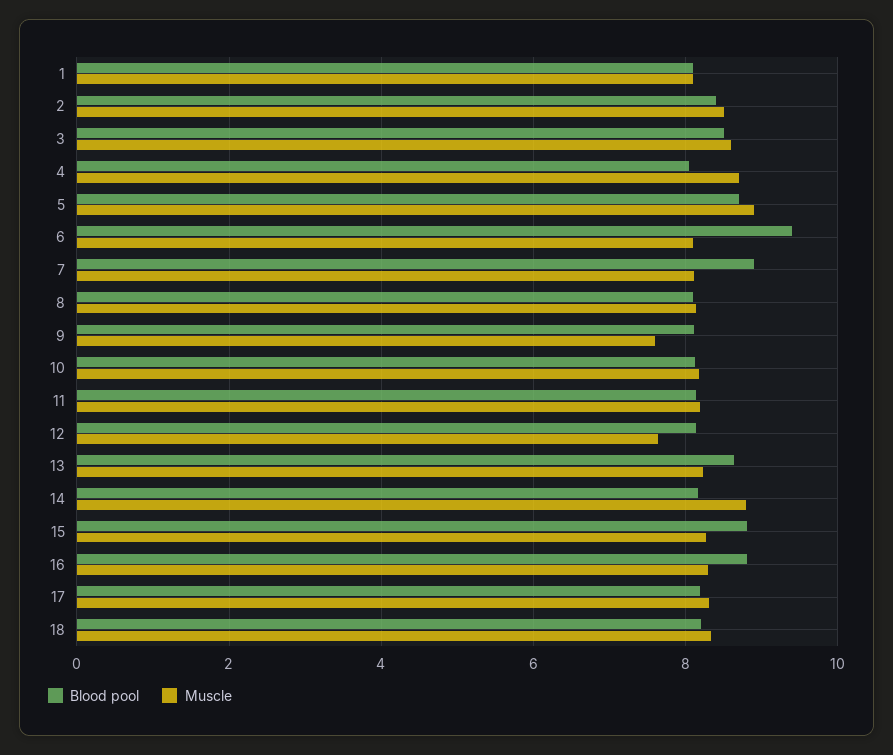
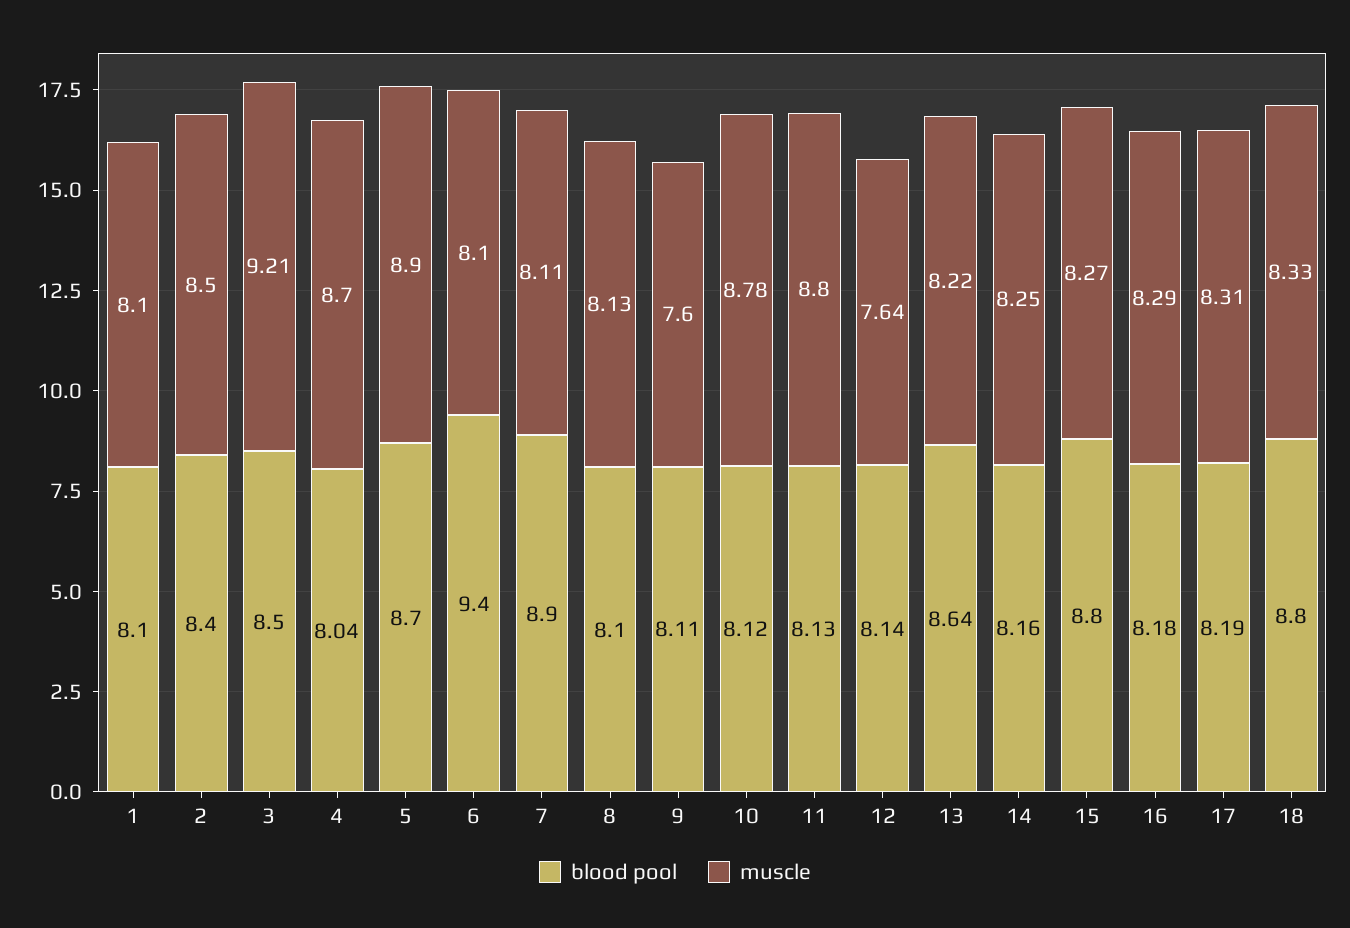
Muscle, 3: 8.6 -> 9.21
Muscle, 10: 8.2 -> 8.78
Muscle, 11: 8.2 -> 8.8
Muscle, 14: 8.8 -> 8.25
Blood pool, 16: 8.8 -> 8.18
Blood pool, 18: 8.2 -> 8.8

